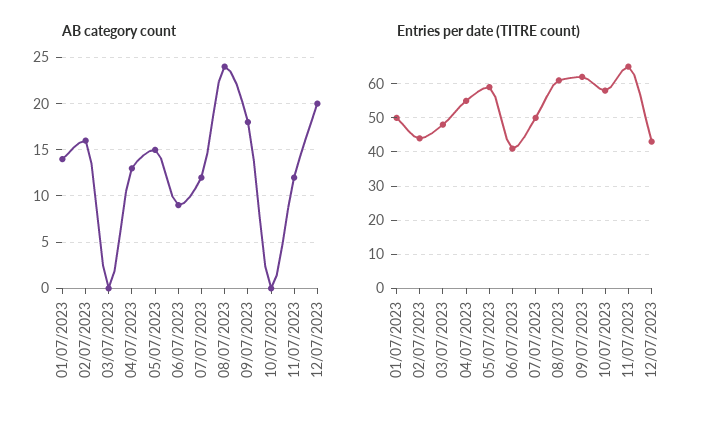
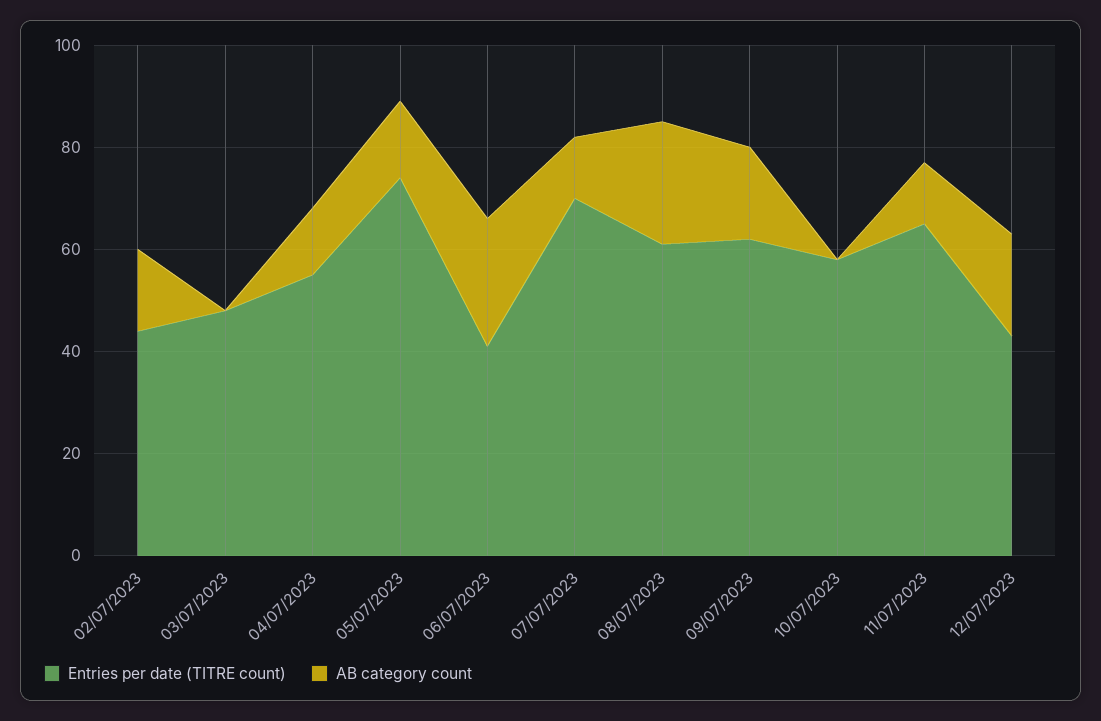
AB category count, 01/07/2023: 14 -> none
AB category count, 06/07/2023: 9 -> 25
Entries per date (TITRE count), 01/07/2023: 50 -> none
Entries per date (TITRE count), 05/07/2023: 60 -> 75
Entries per date (TITRE count), 07/07/2023: 50 -> 70

